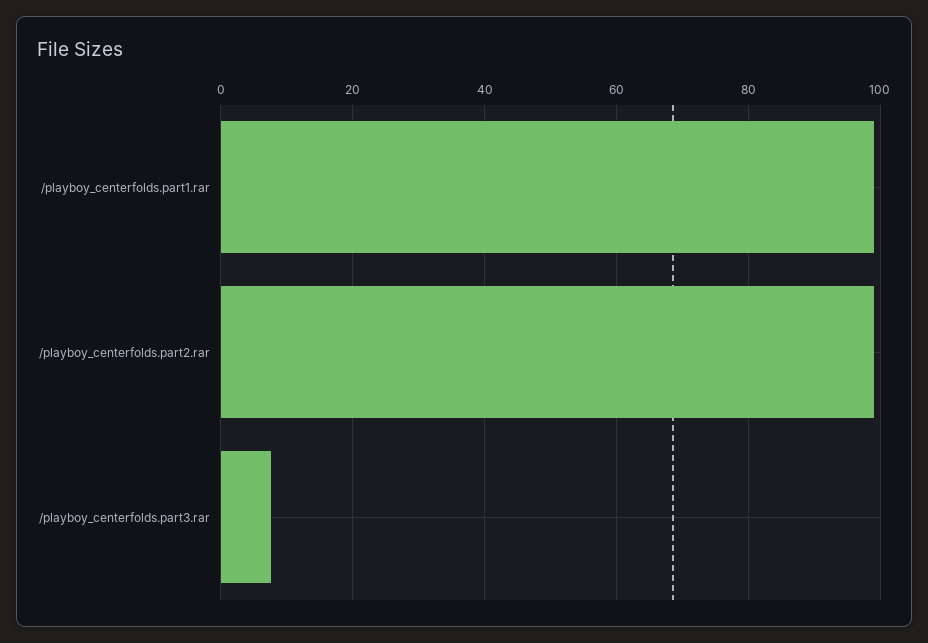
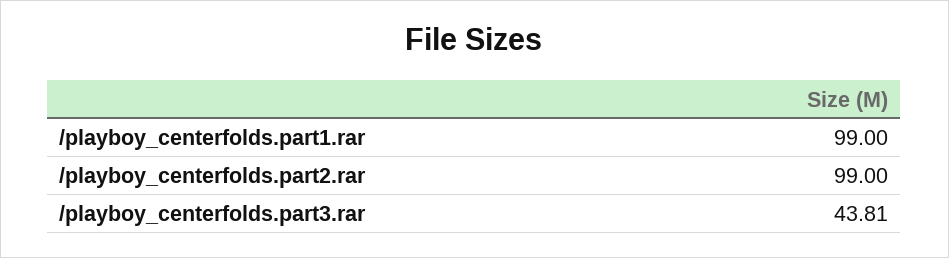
/playboy_centerfolds.part3.rar: 8 -> 43.81

